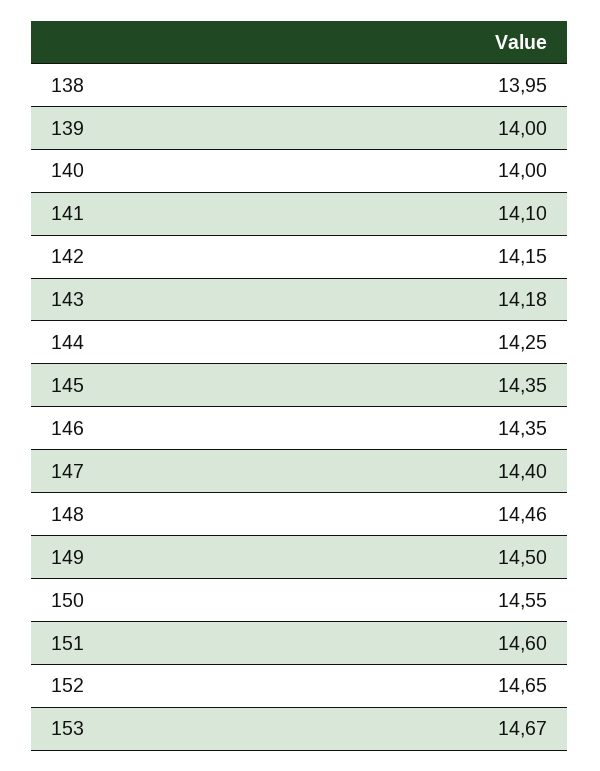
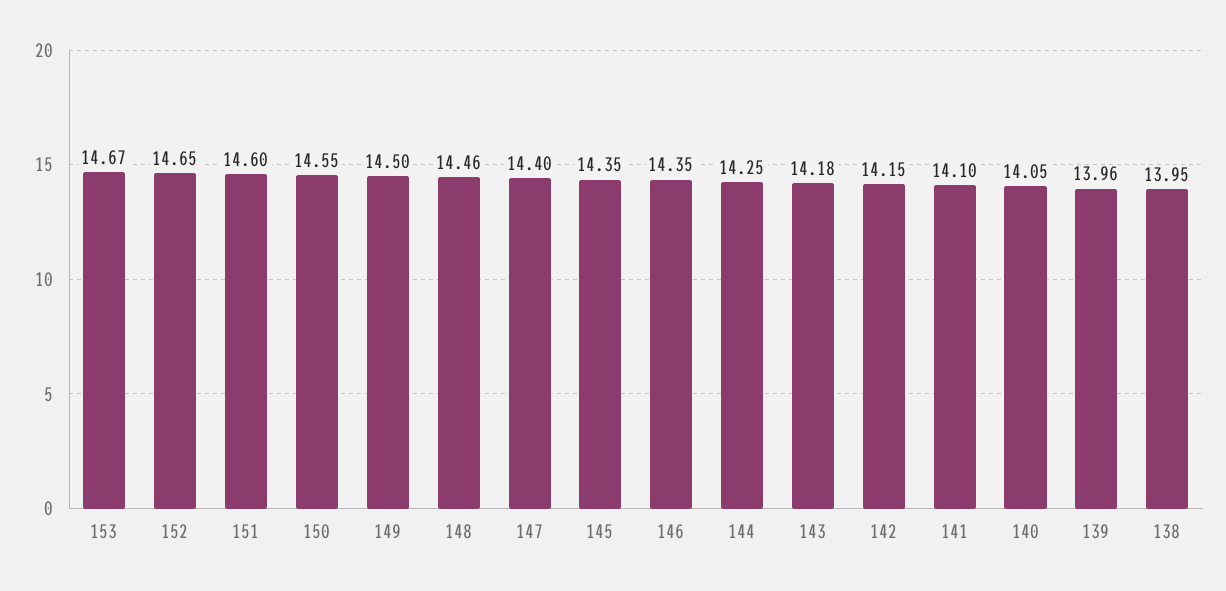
139: 14 -> 13.96
140: 14 -> 14.05

